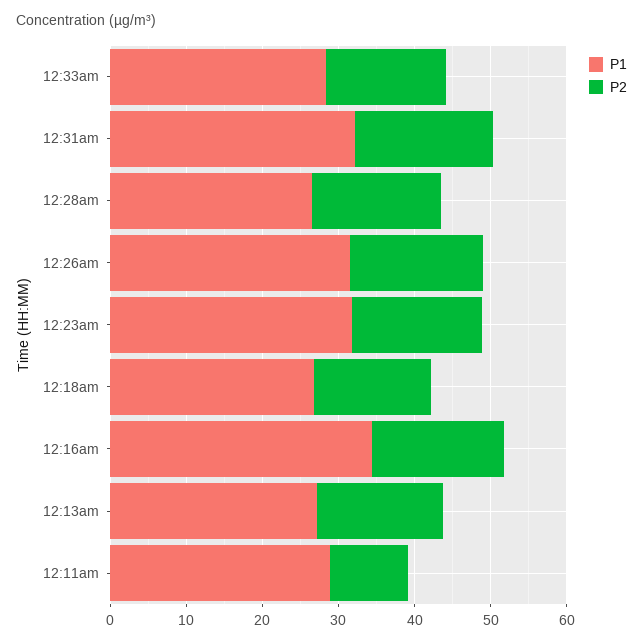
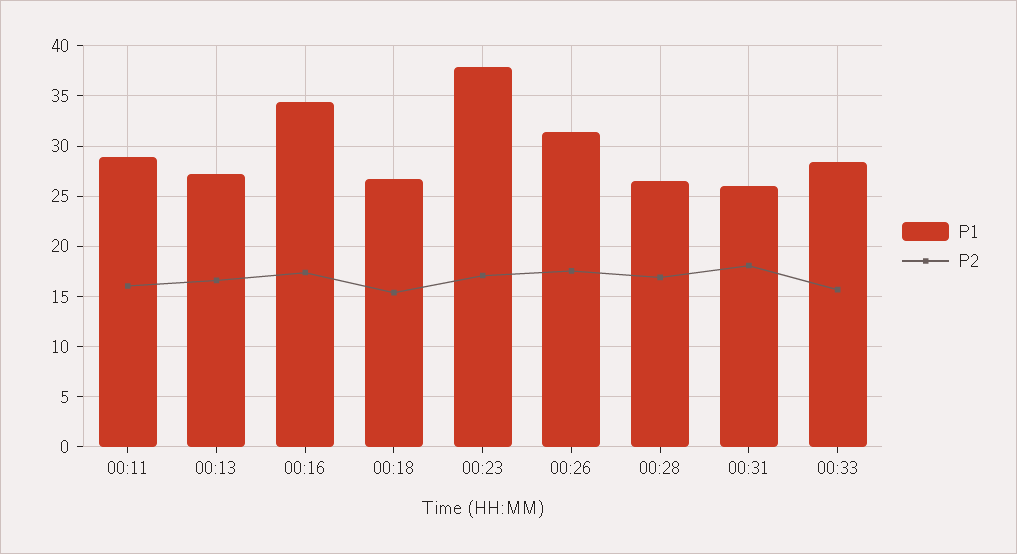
P1, 12:31am: 32 -> 26
P1, 12:23am: 32 -> 38
P2, 12:11am: 10 -> 16

